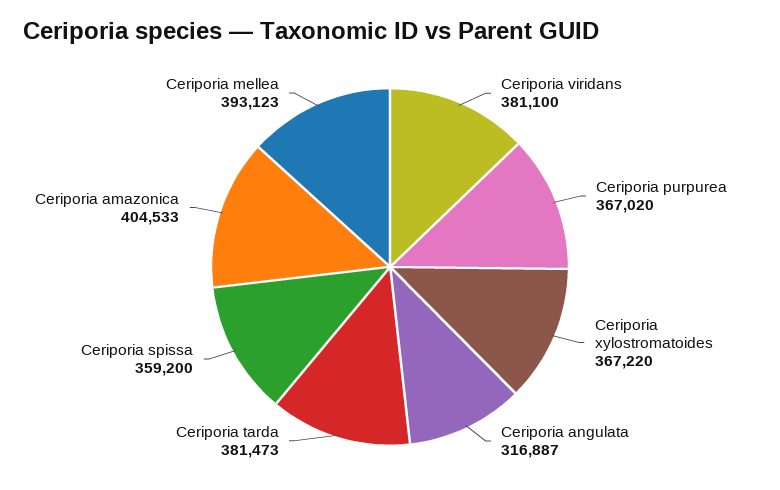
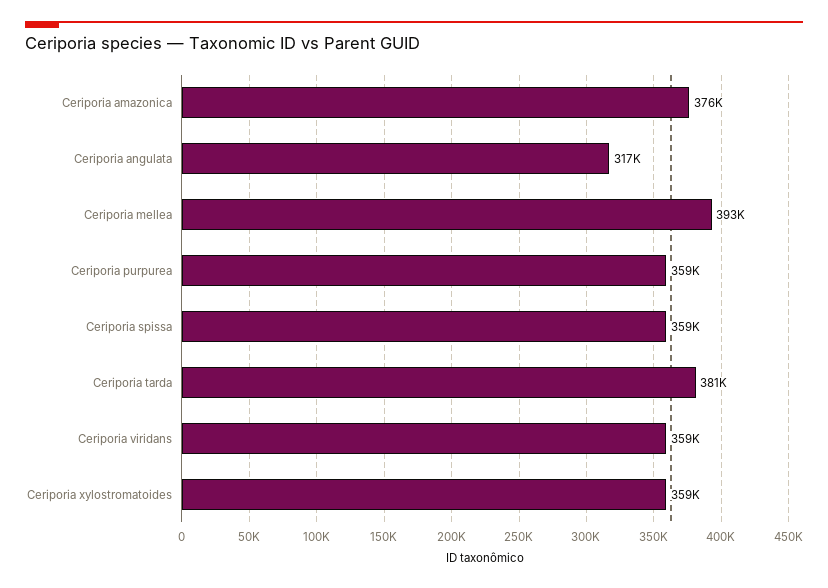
Ceriporia viridans: 381100 -> 359000
Ceriporia purpurea: 367020 -> 359000
Ceriporia xylostromatoides: 367220 -> 359000
Ceriporia amazonica: 404533 -> 376000

